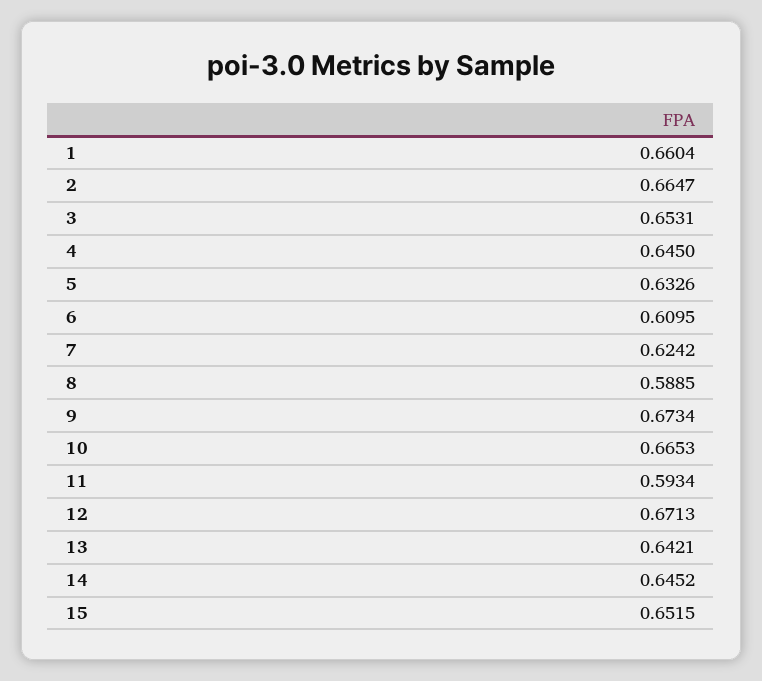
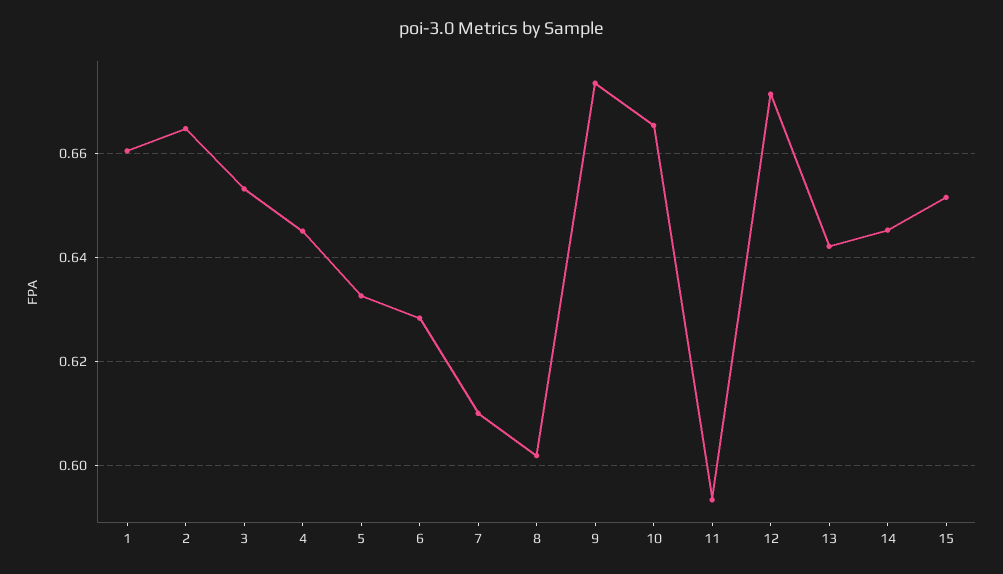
6: 0.6095 -> 0.628
7: 0.6242 -> 0.61
8: 0.5885 -> 0.602

